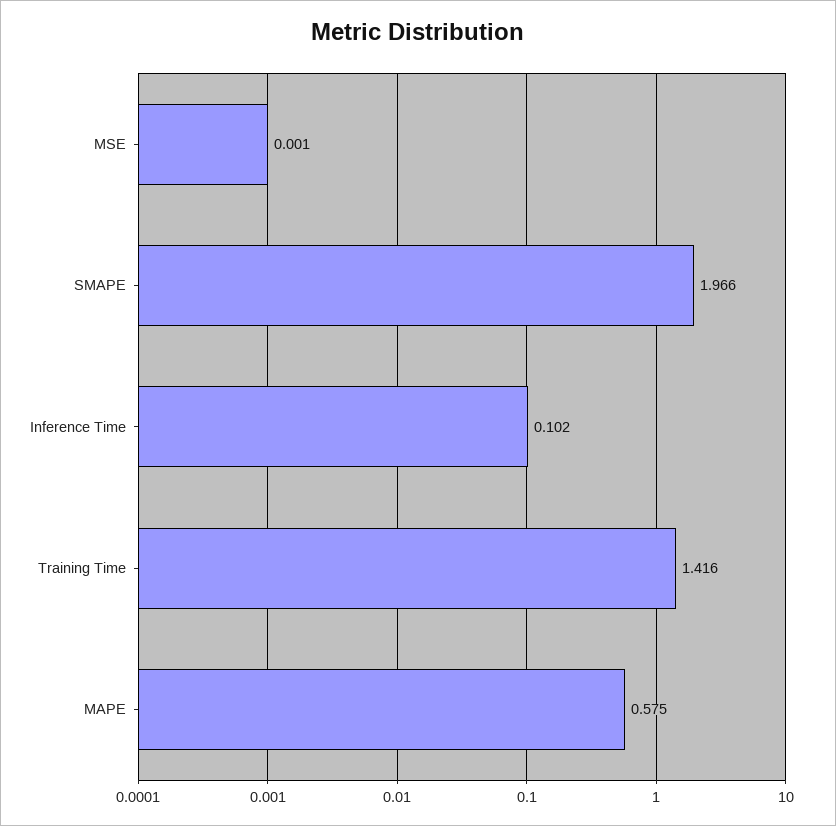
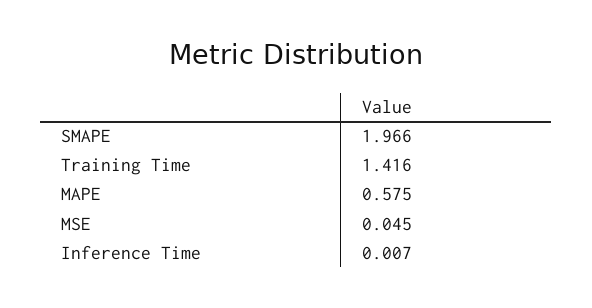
MSE: 0.001 -> 0.045
Inference Time: 0.102 -> 0.007

